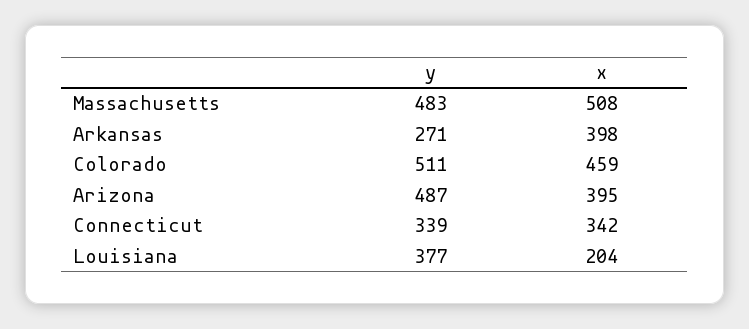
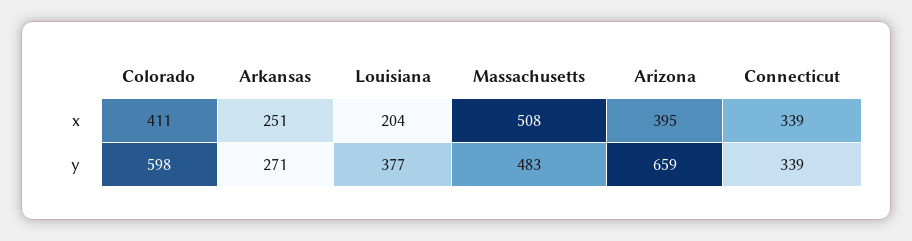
x, Arkansas: 398 -> 251
y, Colorado: 511 -> 598
x, Colorado: 459 -> 411
y, Arizona: 487 -> 659
x, Connecticut: 342 -> 339

